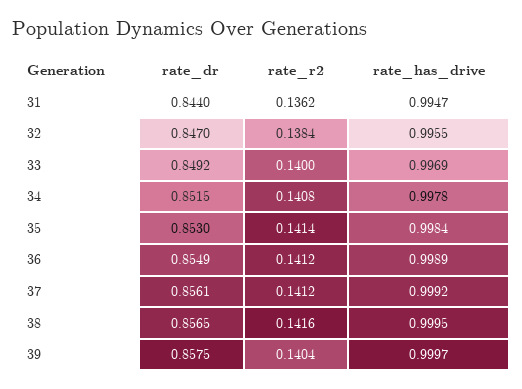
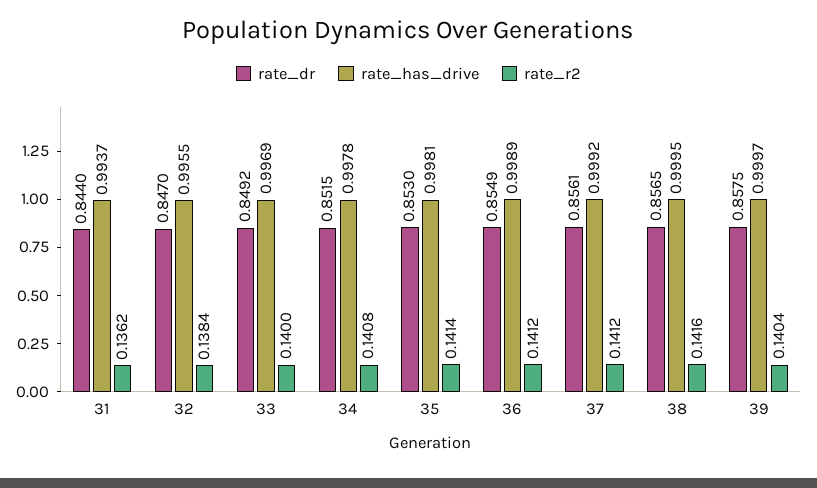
rate_has_drive, 31: 0.9947 -> 0.9937
rate_has_drive, 35: 0.9984 -> 0.9981

